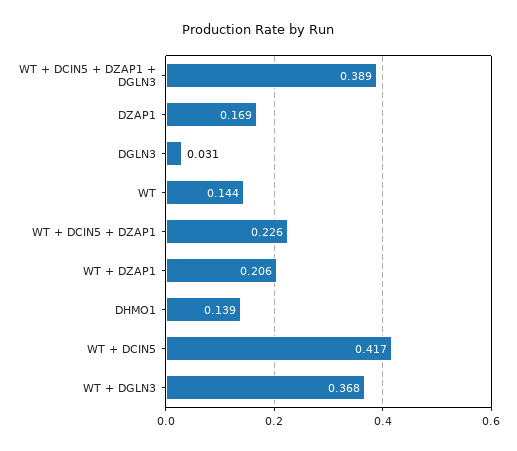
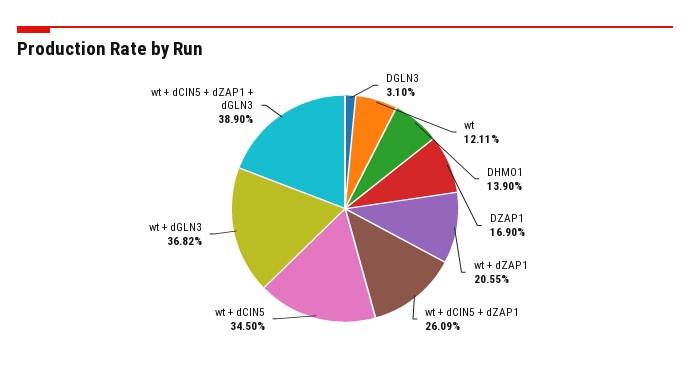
WT: 0.144 -> 0.1211
WT + DCIN5 + DZAP1: 0.226 -> 0.2609
WT + DCIN5: 0.417 -> 0.345

